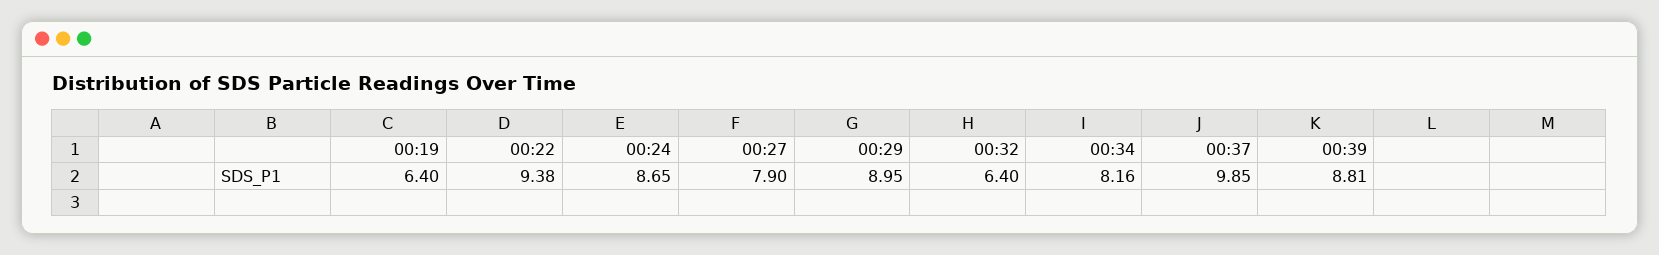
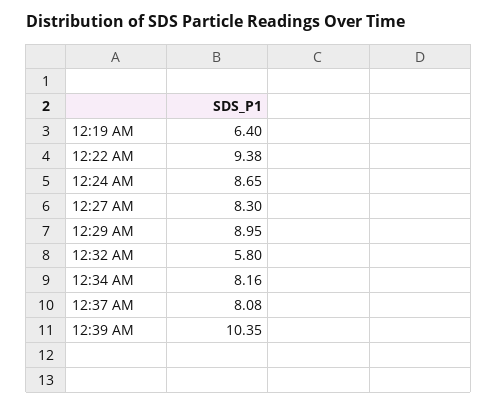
00:27: 7.9 -> 8.3
00:32: 6.4 -> 5.8
00:37: 9.85 -> 8.08
00:39: 8.81 -> 10.35

